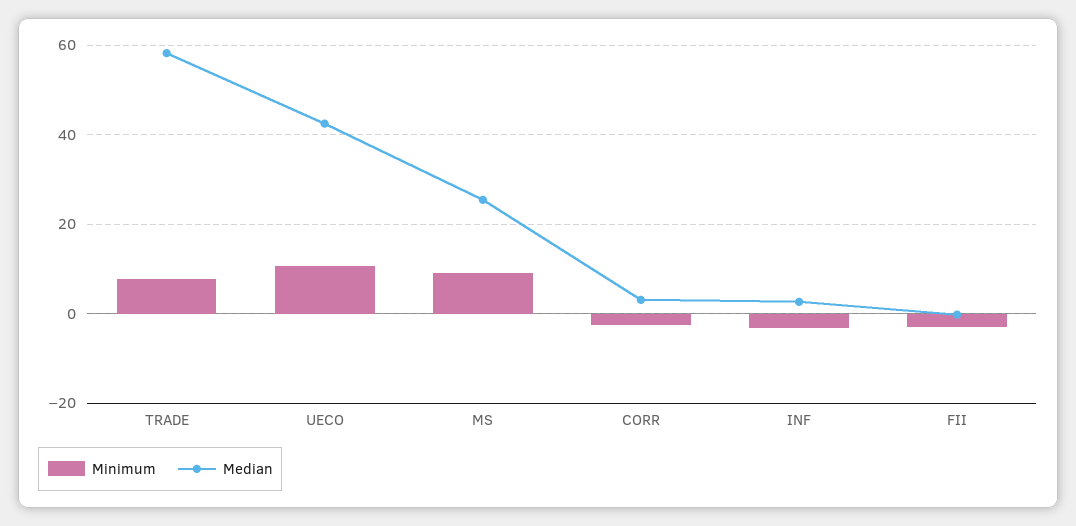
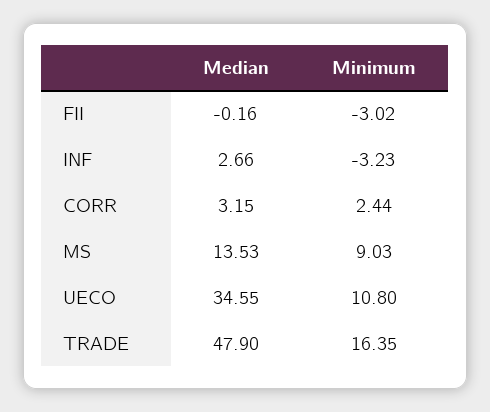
Minimum, TRADE: 8 -> 16.35
Median, TRADE: 58 -> 47.9
Median, UECO: 42 -> 34.55
Median, MS: 26 -> 13.53
Minimum, CORR: -2 -> 2.44

